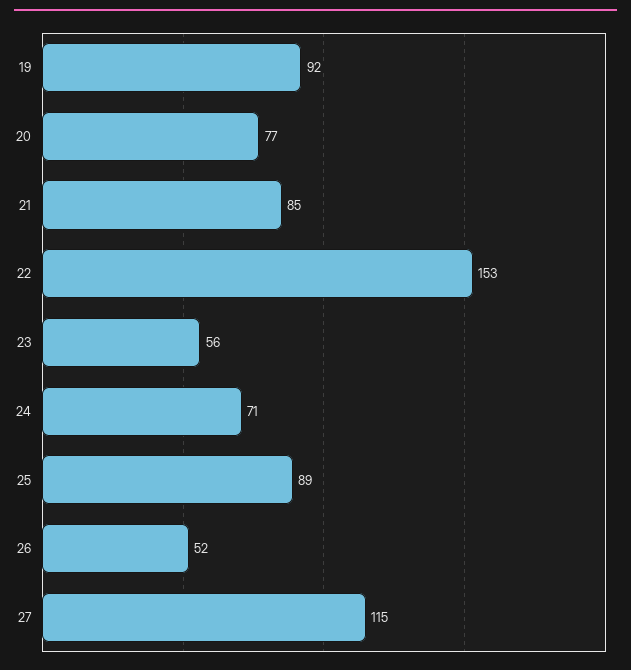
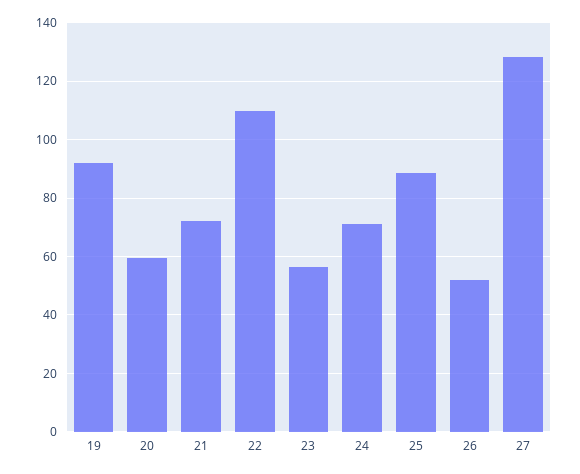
20: 77 -> 60
21: 85 -> 72.5
22: 153 -> 110
27: 115 -> 127.5

